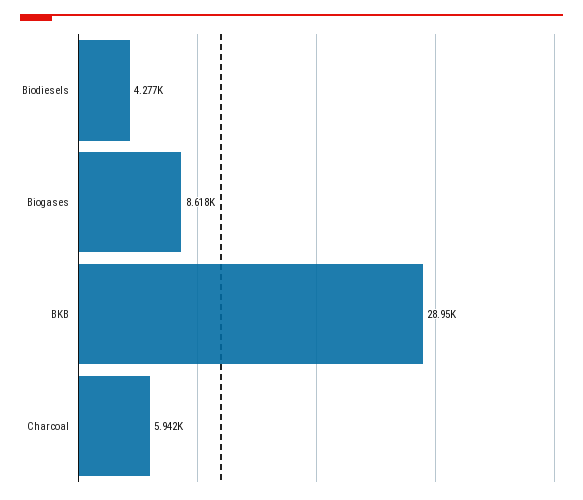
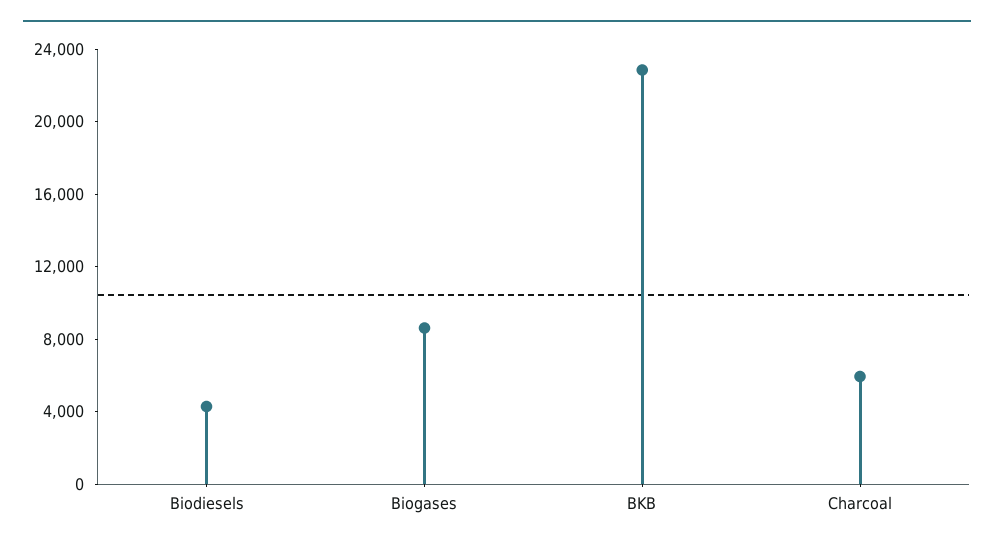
BKB: 28950 -> 23000

